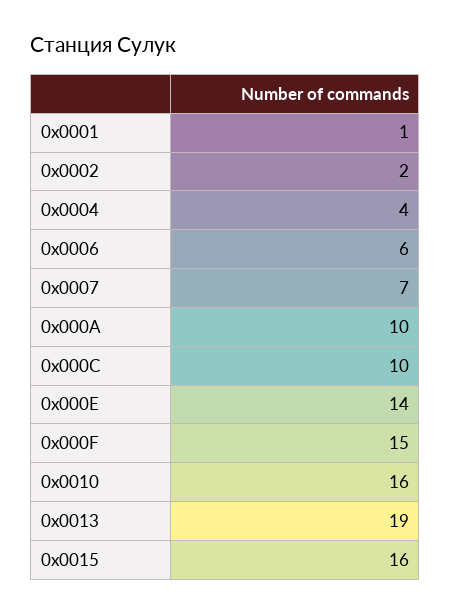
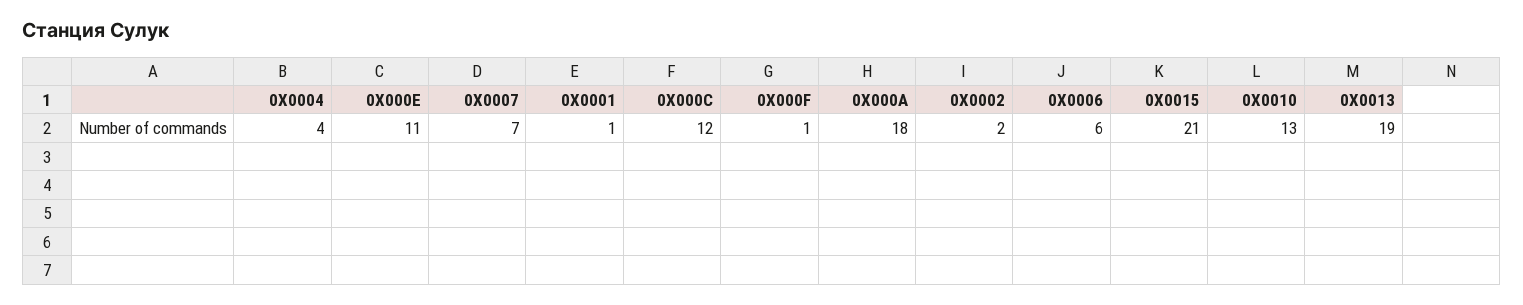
0x000A: 10 -> 18
0x000C: 10 -> 12
0x000E: 14 -> 11
0x000F: 15 -> 1
0x0010: 16 -> 13
0x0015: 16 -> 21

